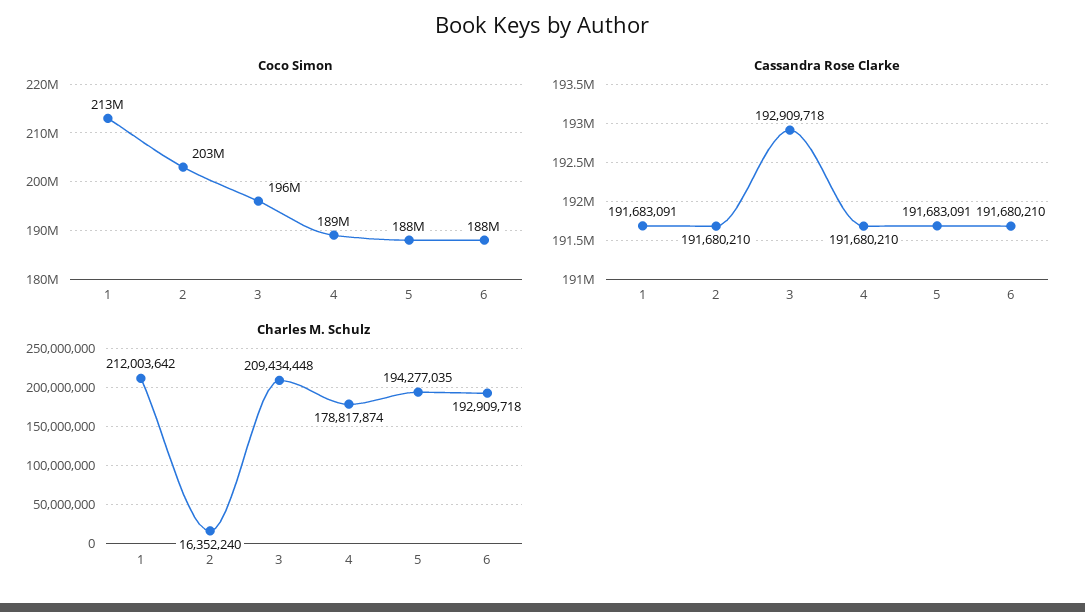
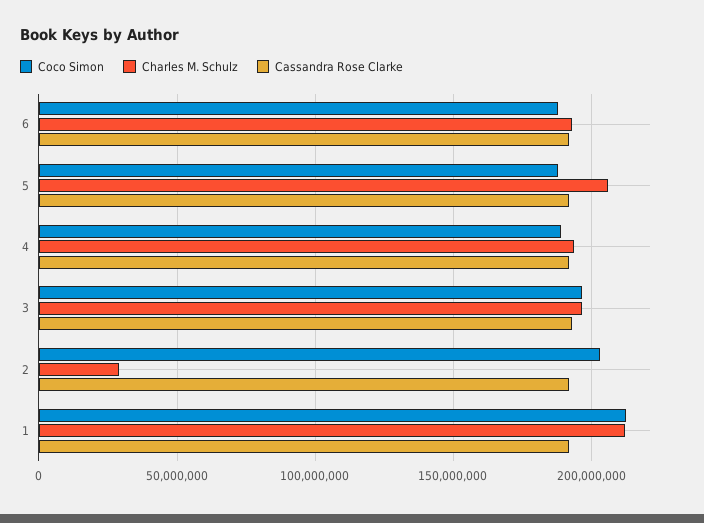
Charles M. Schulz, 2: 16352240 -> 30000000
Charles M. Schulz, 3: 209434448 -> 195000000
Charles M. Schulz, 4: 178817874 -> 195000000
Charles M. Schulz, 5: 194277035 -> 205000000

